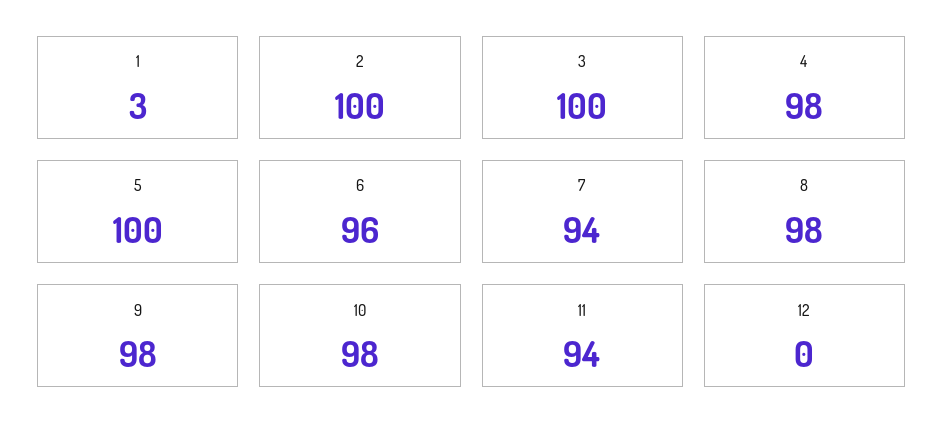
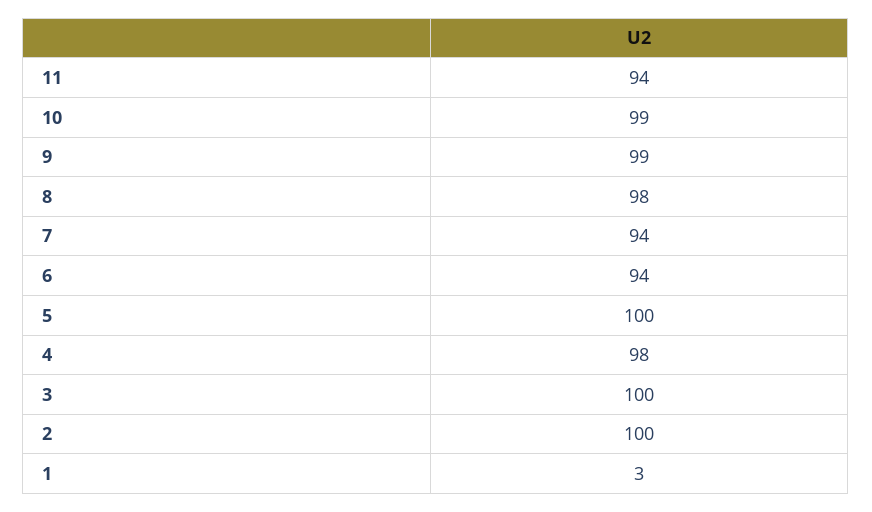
6: 96 -> 94
9: 98 -> 99
10: 98 -> 99
12: 0 -> none

